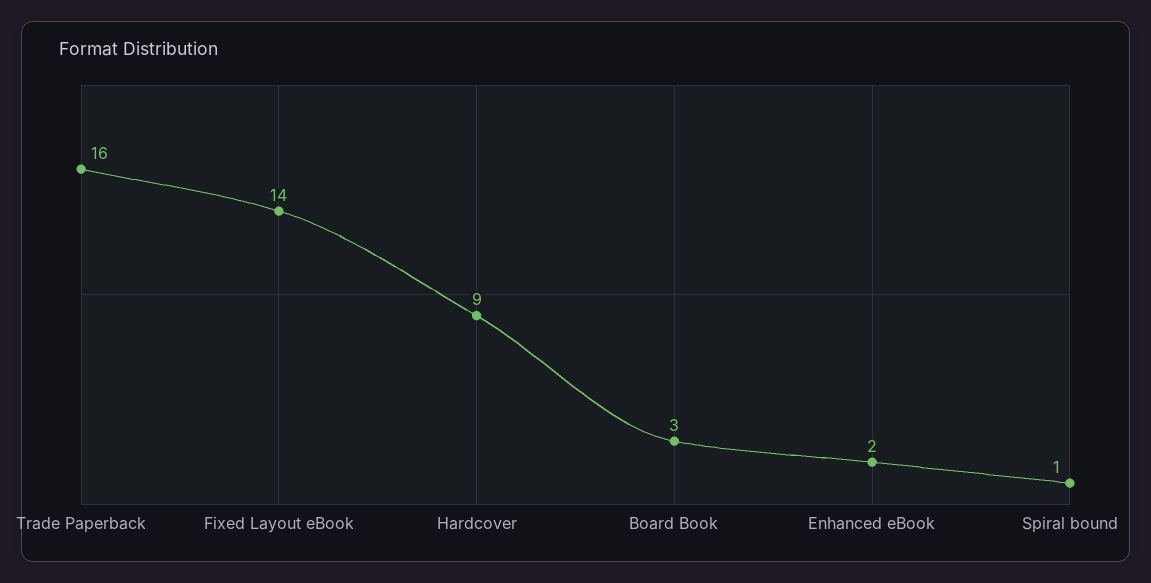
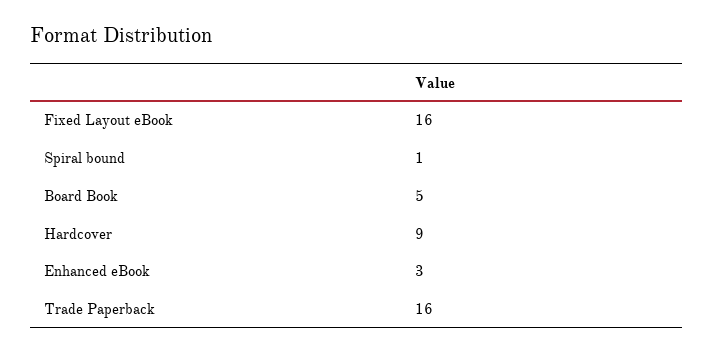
Fixed Layout eBook: 14 -> 16
Board Book: 3 -> 5
Enhanced eBook: 2 -> 3

